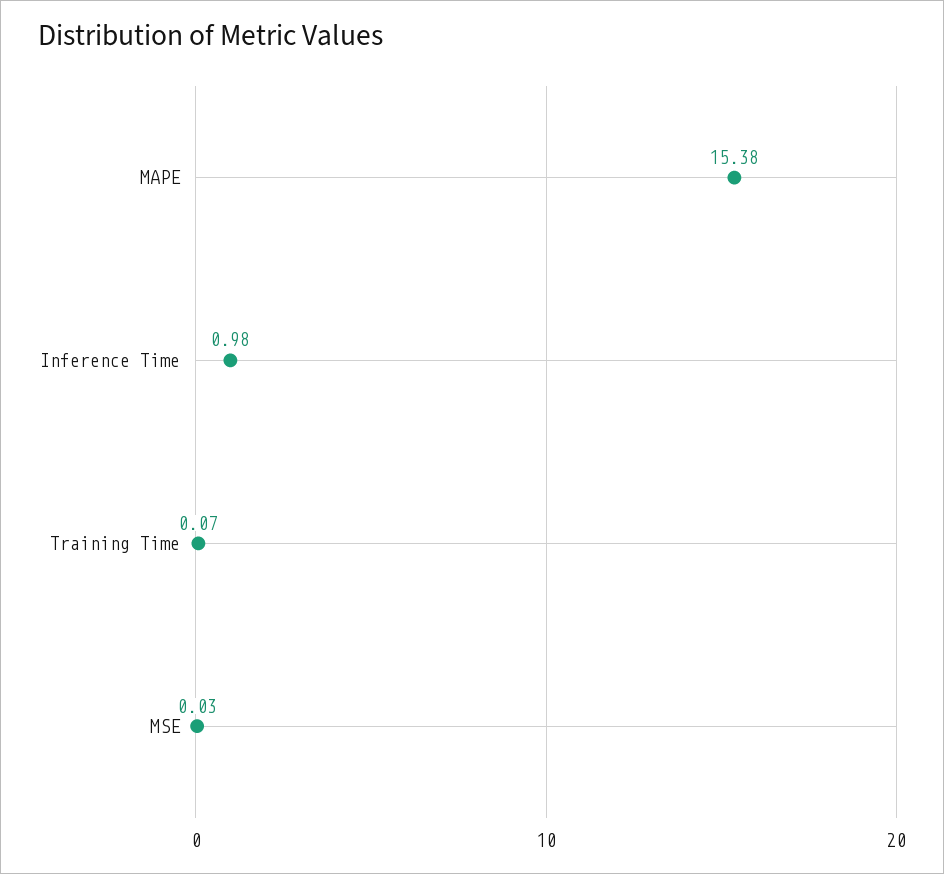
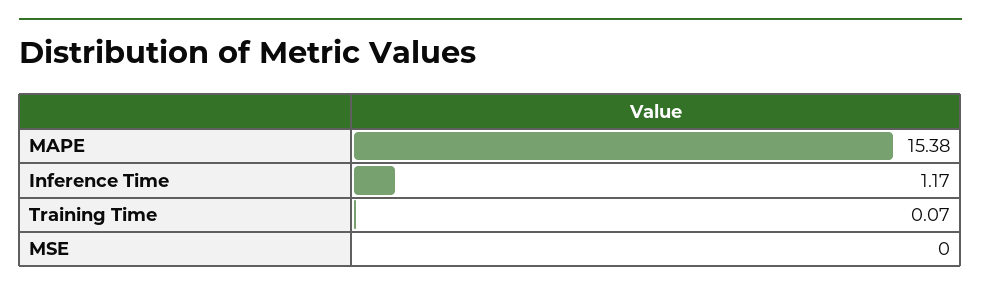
Inference Time: 0.98 -> 1.17
MSE: 0.03 -> 0

